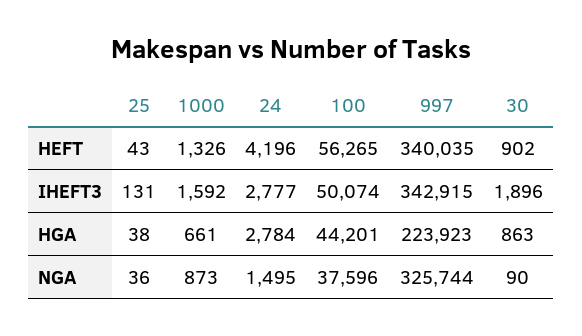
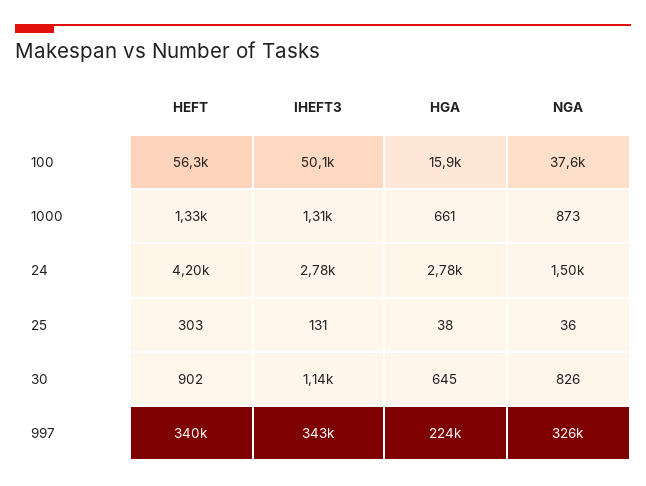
25, HEFT: 43 -> 303
1000, IHEFT3: 1592 -> 1310
30, IHEFT3: 1896 -> 1140
100, HGA: 44201 -> 15900
30, HGA: 863 -> 645
30, NGA: 90 -> 826

